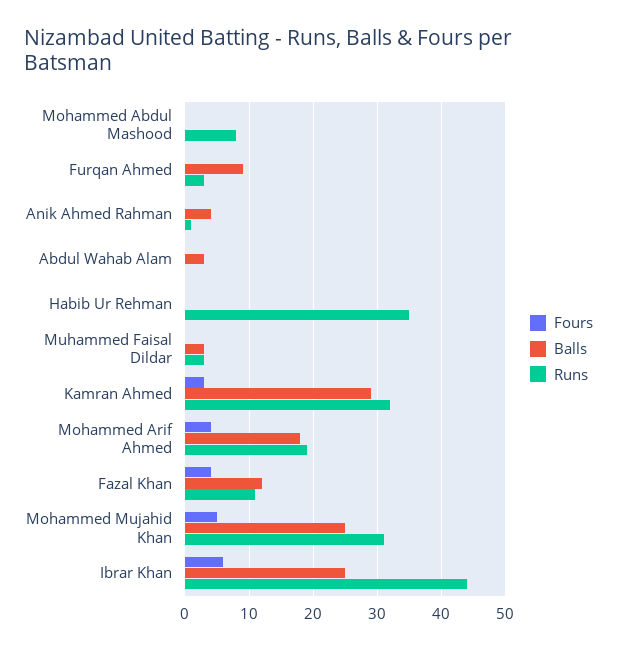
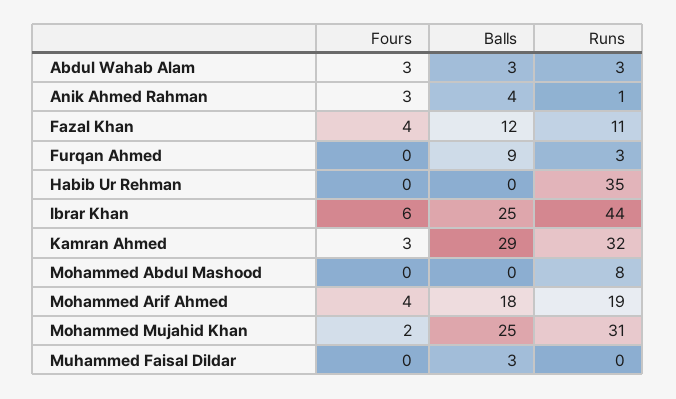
Fours, Anik Ahmed Rahman: 0 -> 3
Fours, Abdul Wahab Alam: 0 -> 3
Runs, Abdul Wahab Alam: 0 -> 3
Runs, Muhammed Faisal Dildar: 3 -> 0
Fours, Mohammed Mujahid Khan: 5 -> 2

